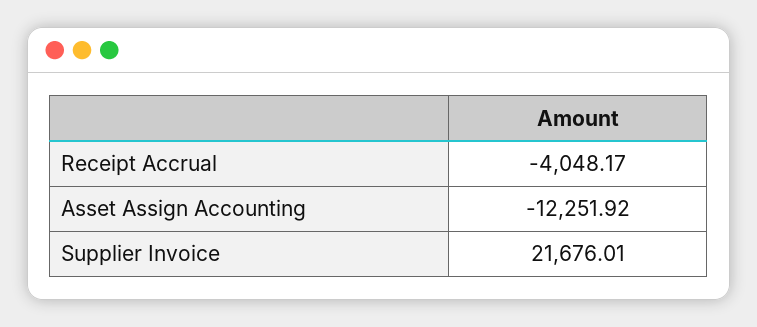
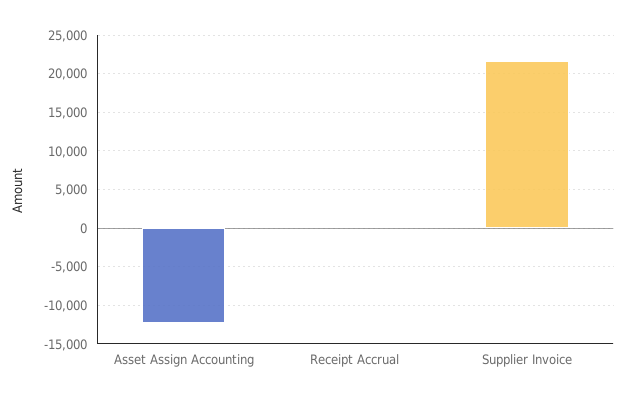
Receipt Accrual: -4048.17 -> 0

